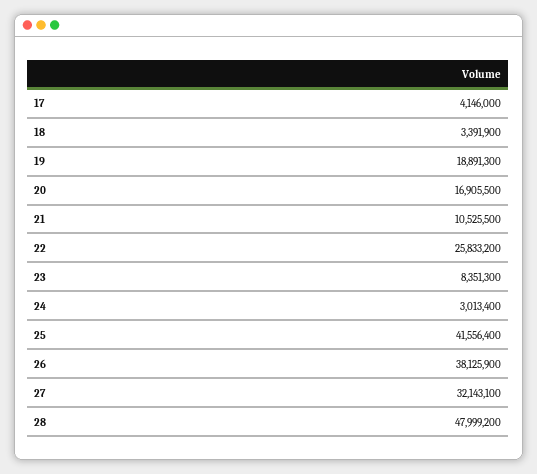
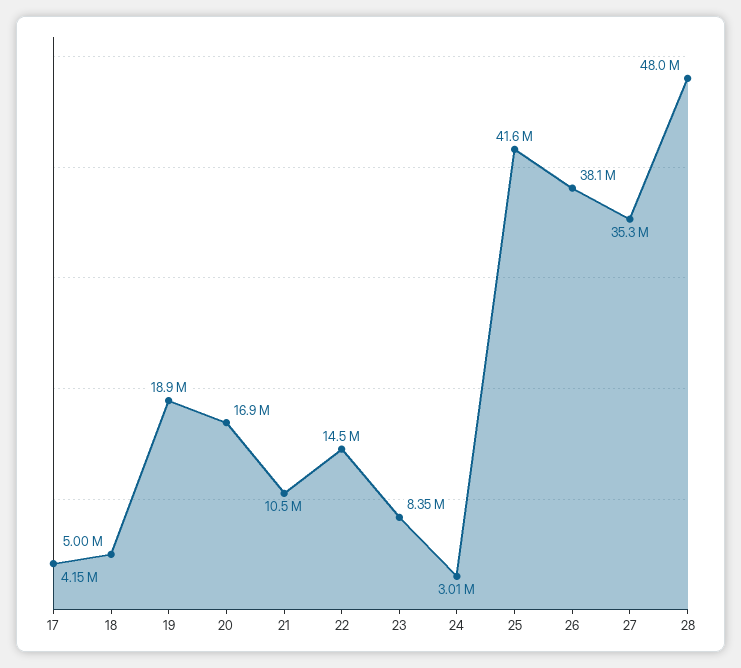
18: 3391900 -> 5000000
22: 25833200 -> 14500000
27: 32143100 -> 35300000

